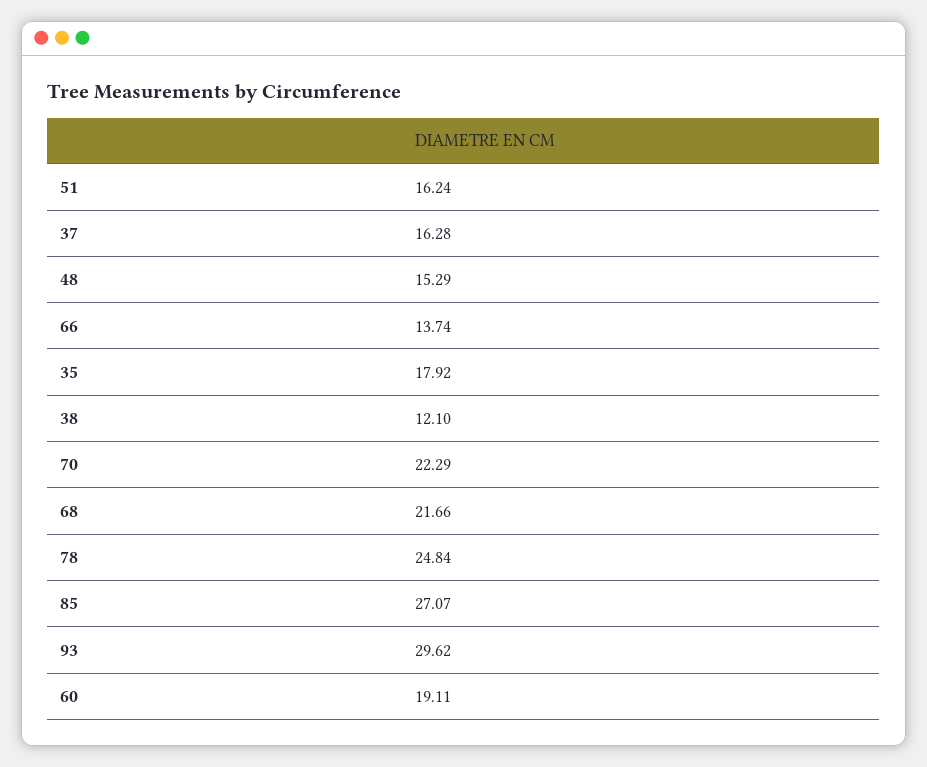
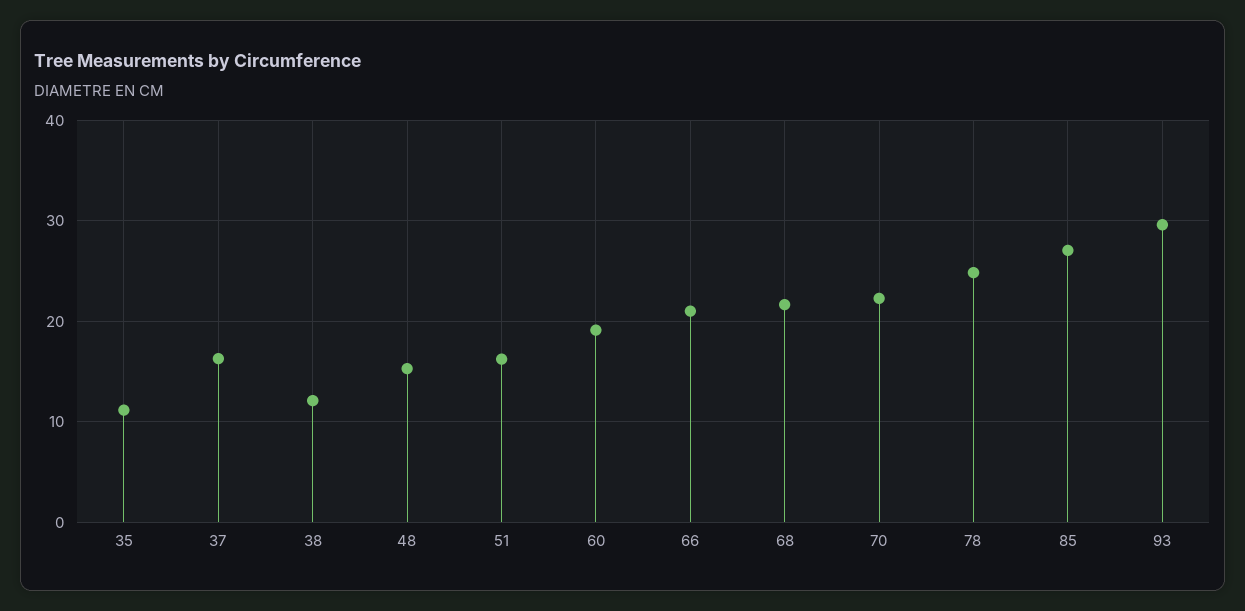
66: 13.74 -> 21
35: 17.92 -> 11

